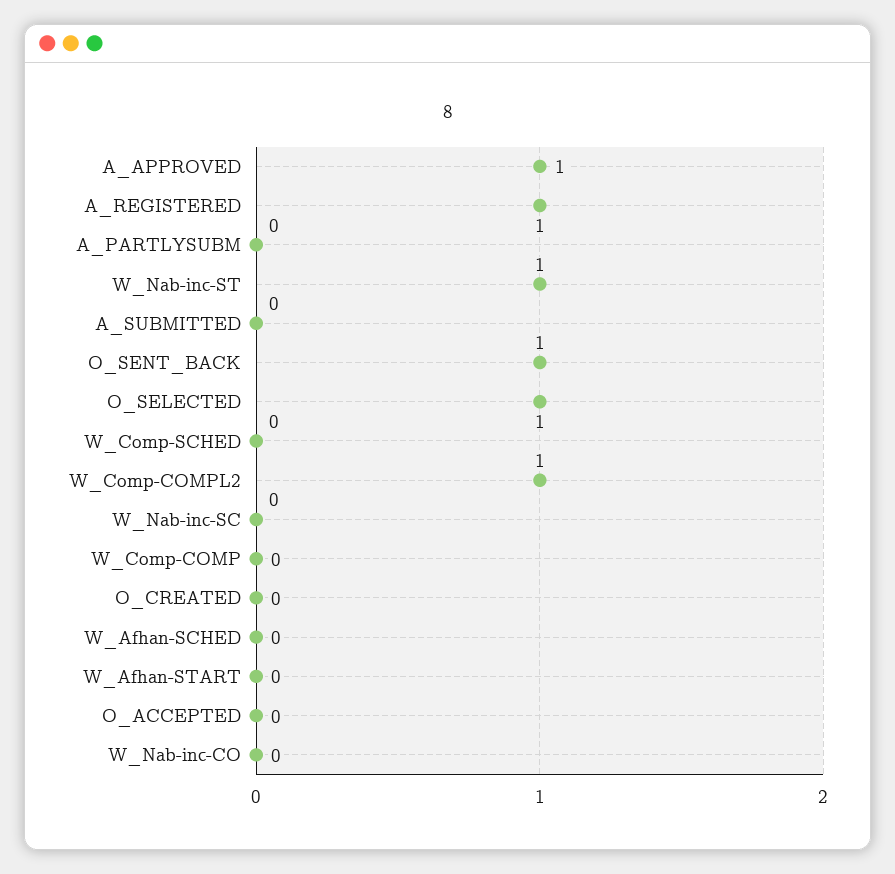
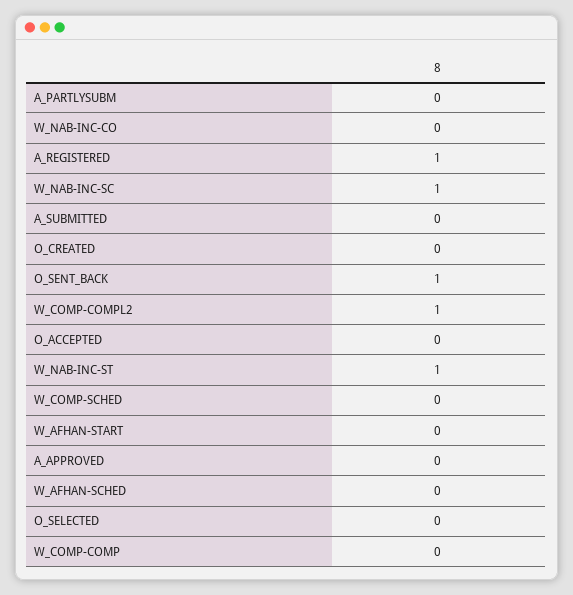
A_APPROVED: 1 -> 0
O_SELECTED: 1 -> 0
W_Nab-inc-SC: 0 -> 1

